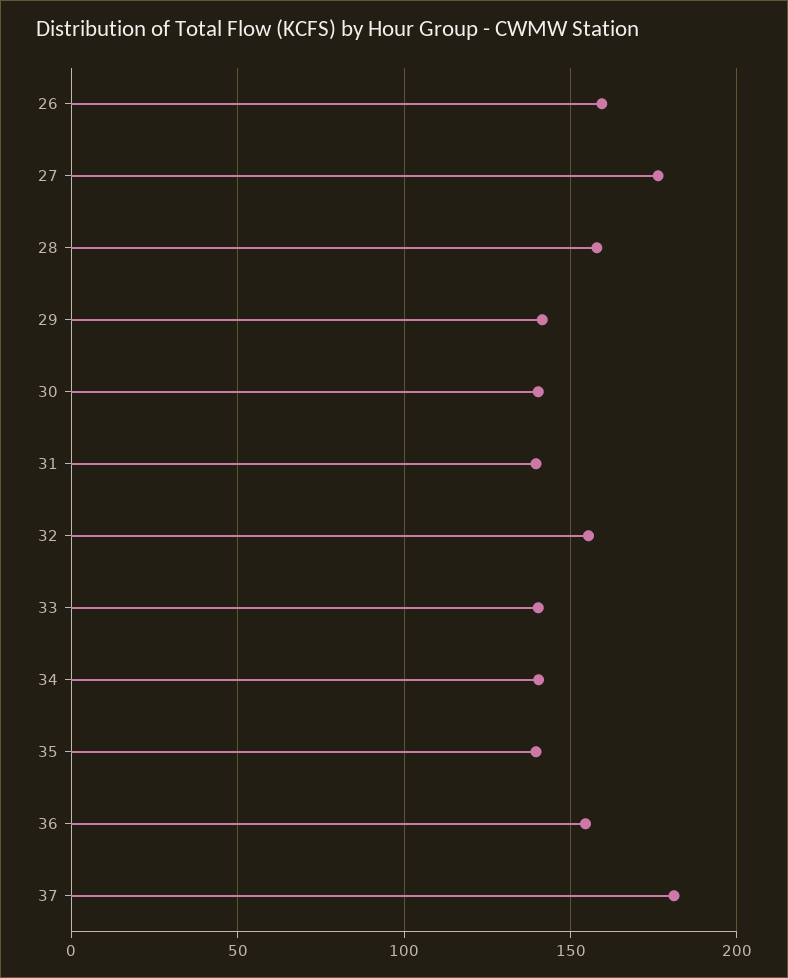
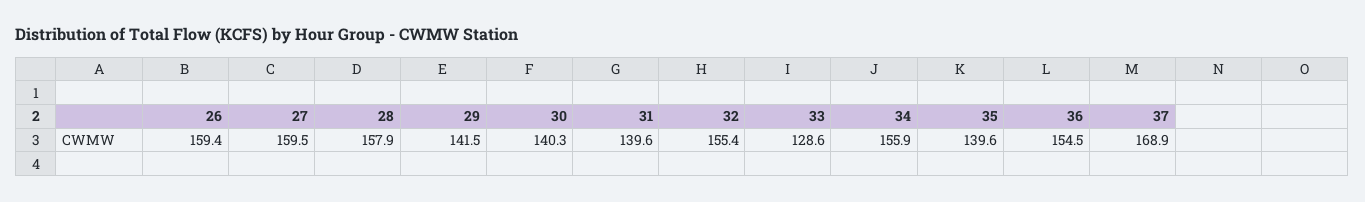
27: 175 -> 159.5
33: 140 -> 128.6
34: 140 -> 155.9
37: 180 -> 168.9

